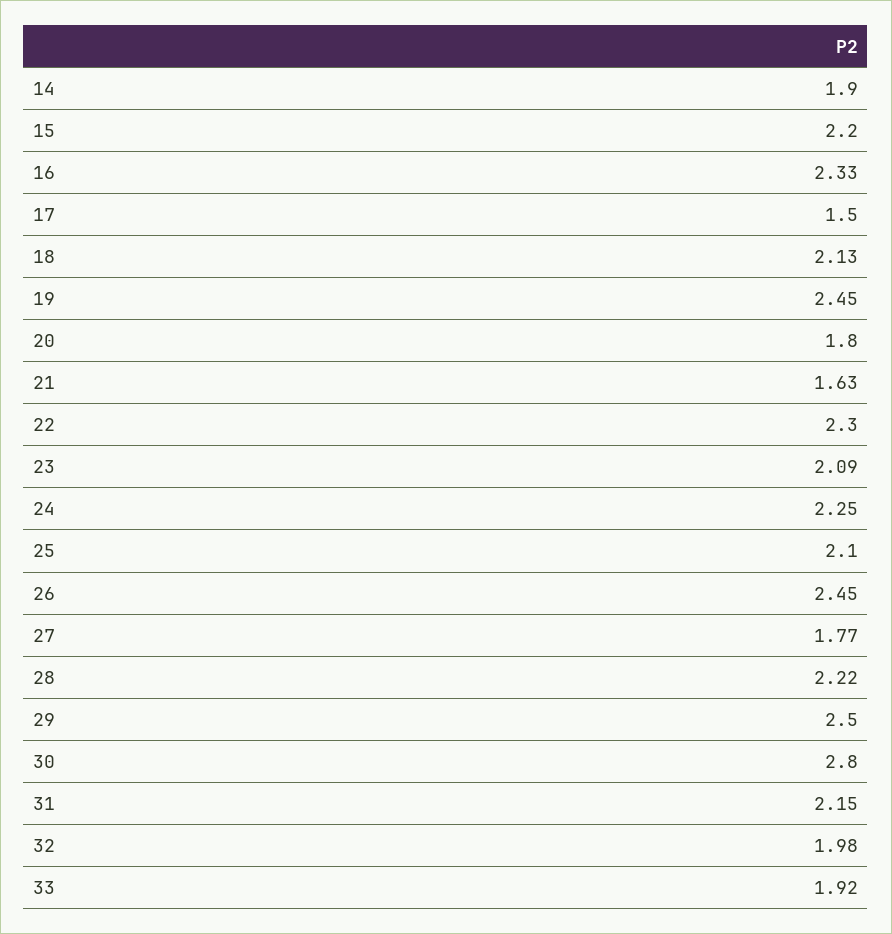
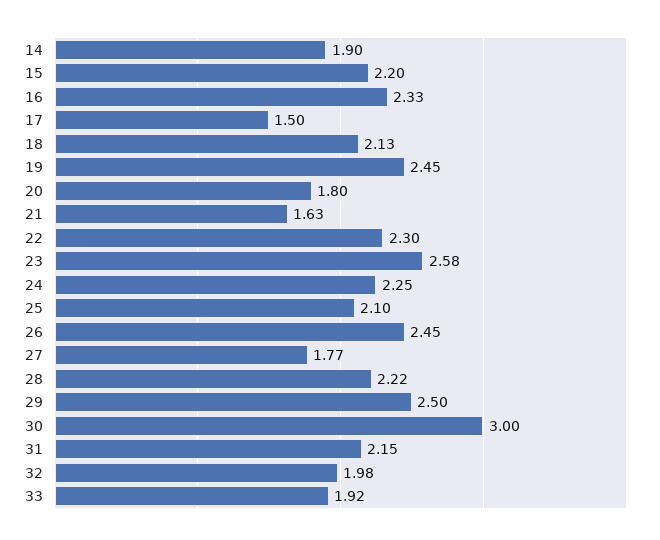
23: 2.09 -> 2.58
30: 2.8 -> 3

